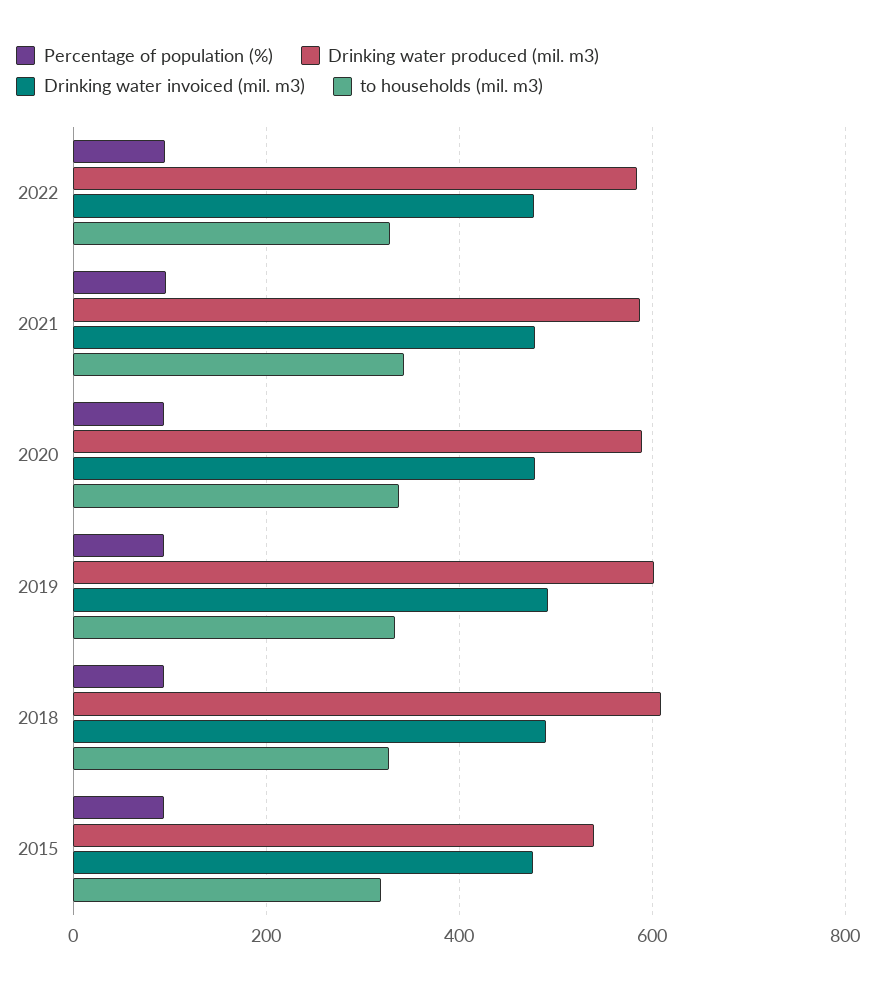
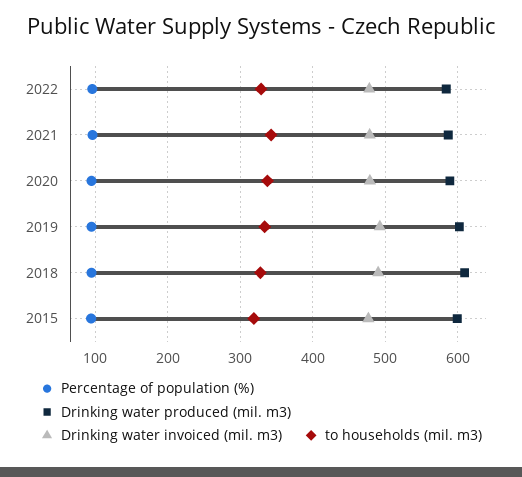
Drinking water produced (mil. m3), 2015: 540 -> 600

